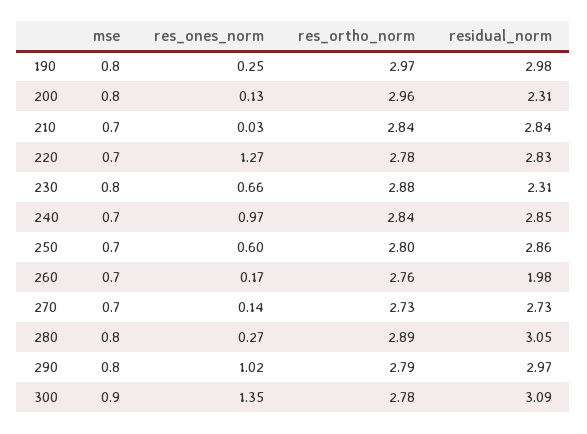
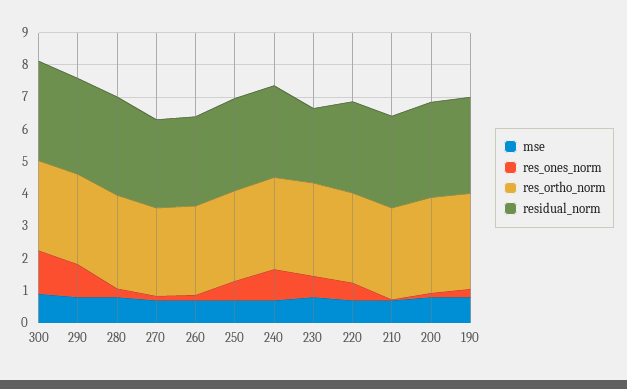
residual_norm, 200: 2.31 -> 3
res_ones_norm, 220: 1.27 -> 0.5
residual_norm, 260: 1.98 -> 2.75

